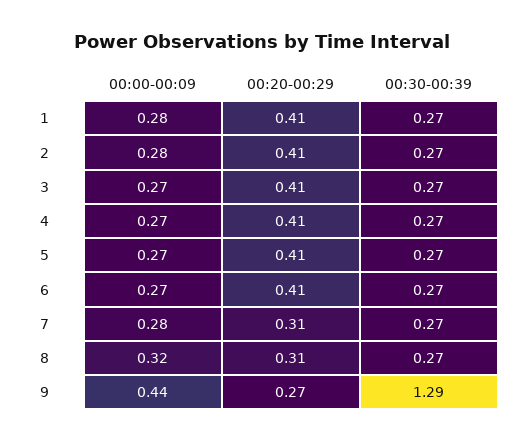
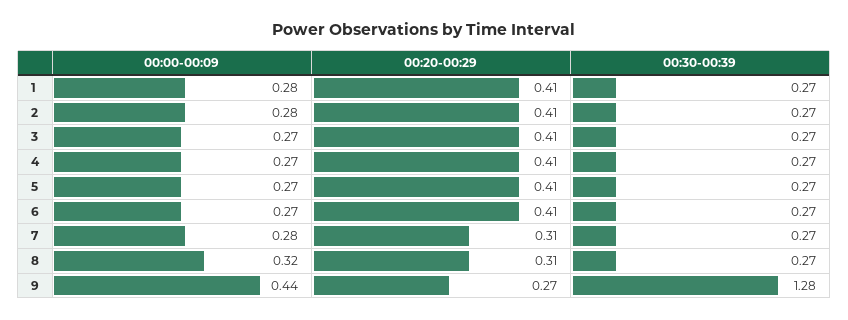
00:30-00:39, 9: 1.29 -> 1.28

